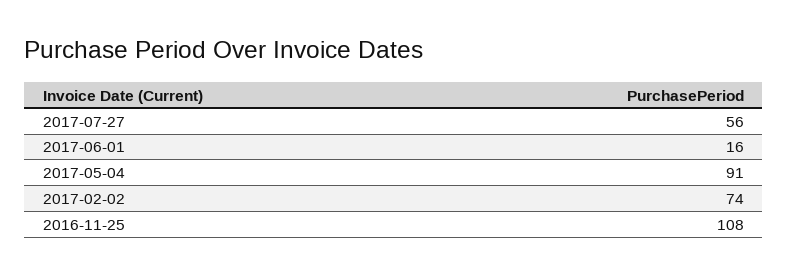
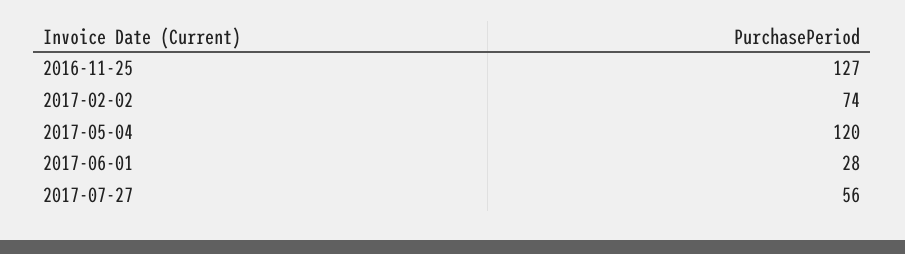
2017-06-01: 16 -> 28
2017-05-04: 91 -> 120
2016-11-25: 108 -> 127

